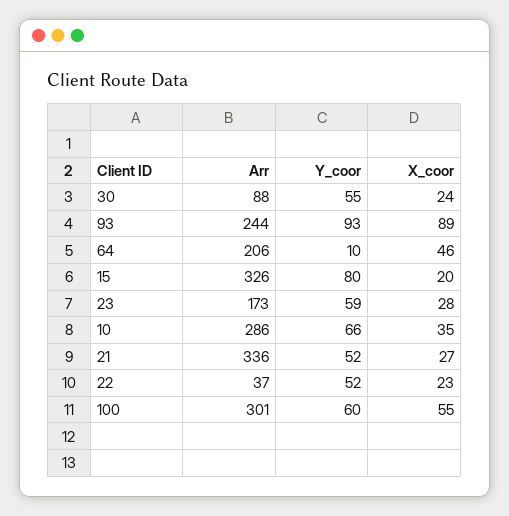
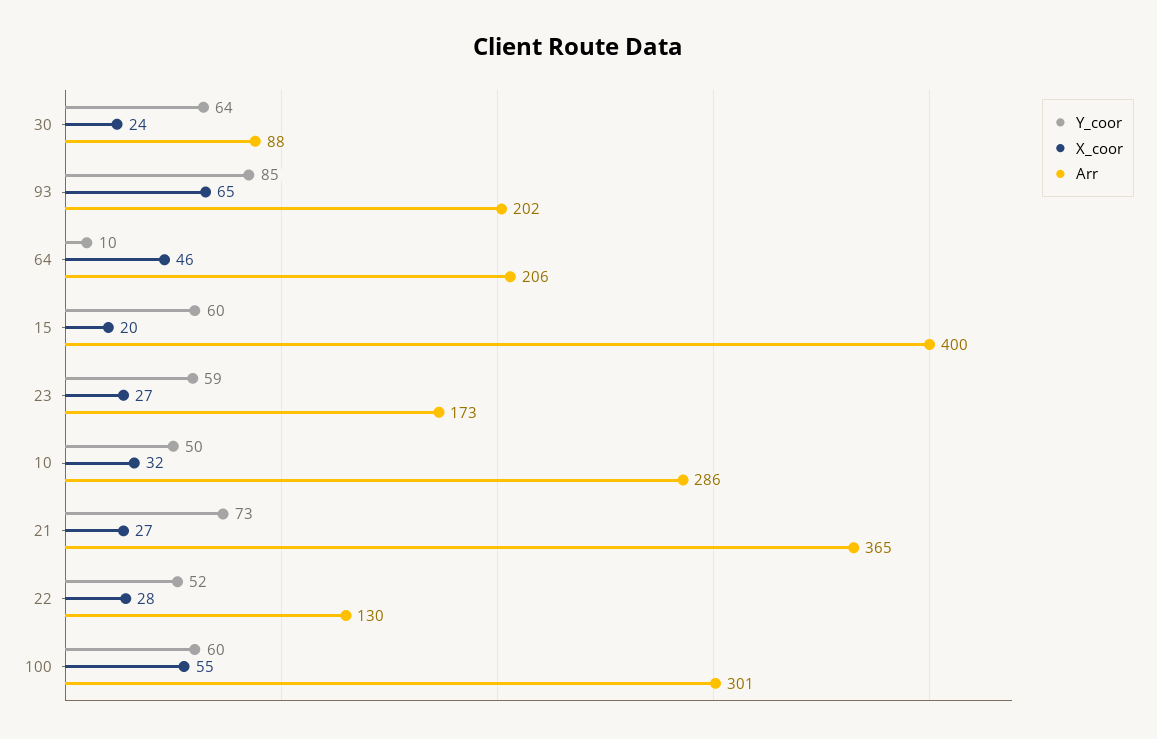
Y_coor, 30: 55 -> 64
Arr, 93: 244 -> 202
Y_coor, 93: 93 -> 85
X_coor, 93: 89 -> 65
Arr, 15: 326 -> 400
Y_coor, 15: 80 -> 60
X_coor, 23: 28 -> 27
Y_coor, 10: 66 -> 50
X_coor, 10: 35 -> 32
Arr, 21: 336 -> 365
Y_coor, 21: 52 -> 73
Arr, 22: 37 -> 130
X_coor, 22: 23 -> 28

